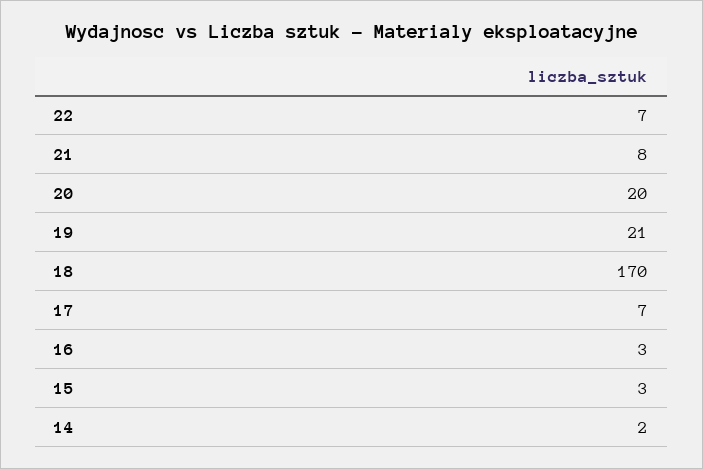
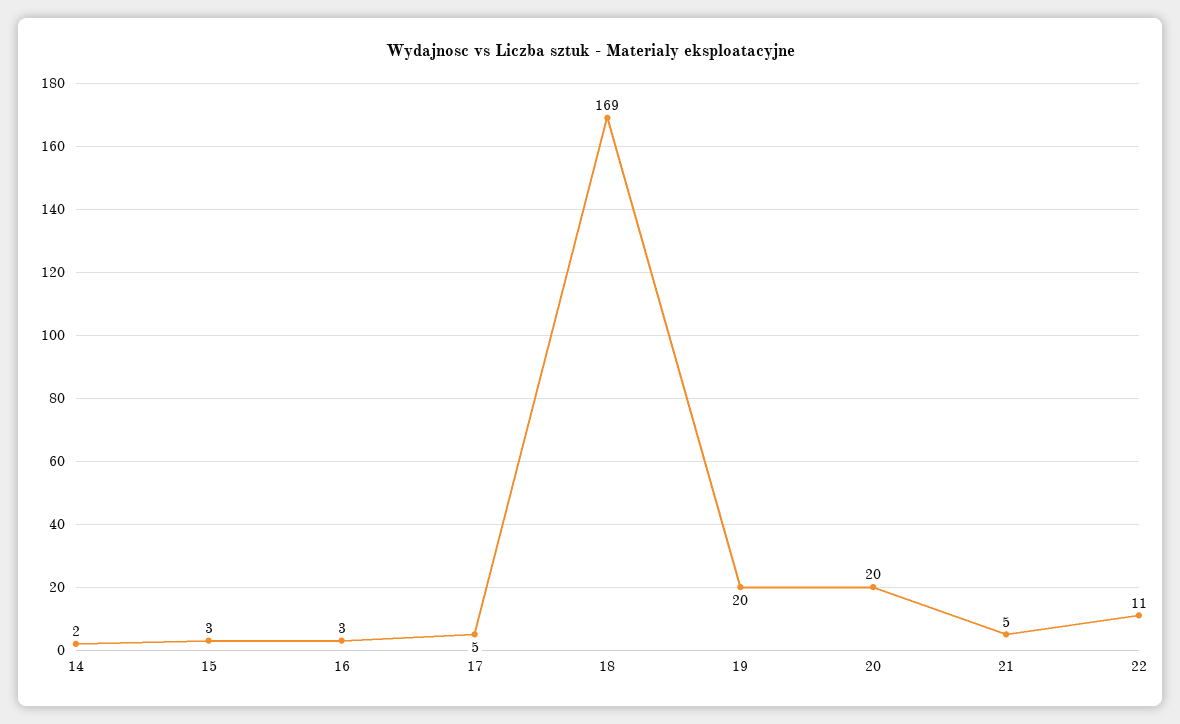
22: 7 -> 11
21: 8 -> 5
19: 21 -> 20
18: 170 -> 169
17: 7 -> 5

